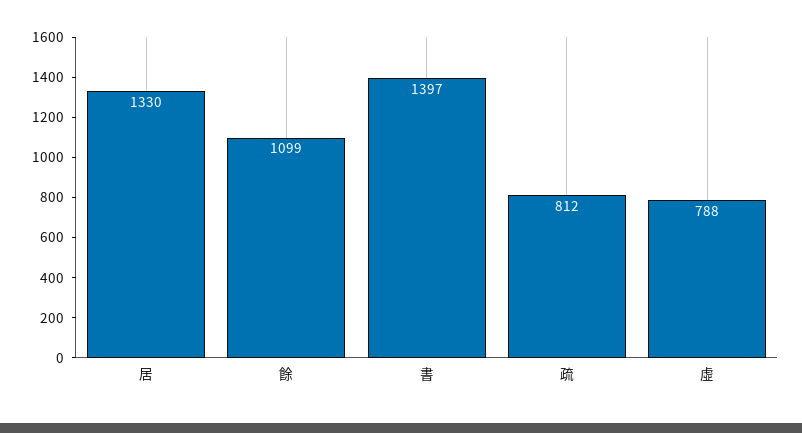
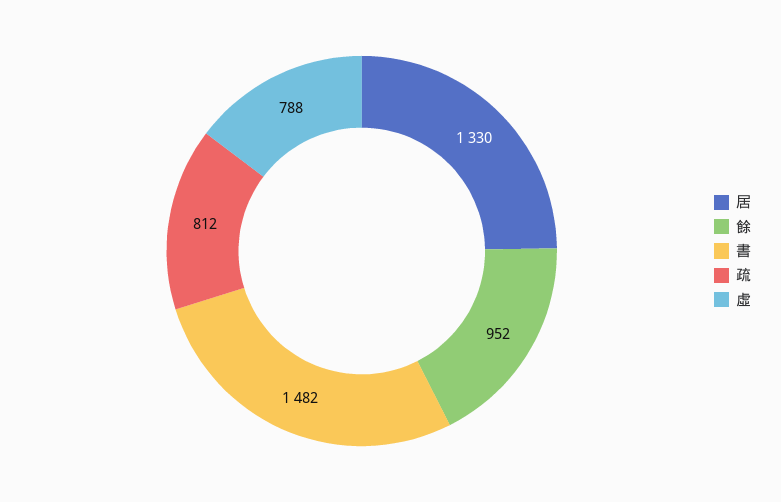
餘: 1099 -> 952
書: 1397 -> 1482

